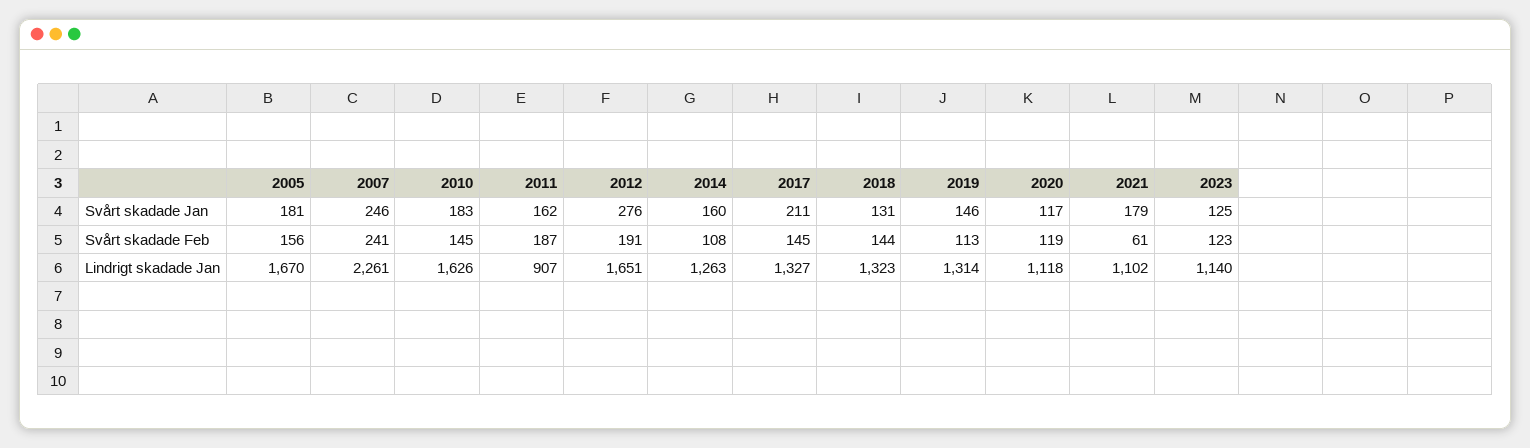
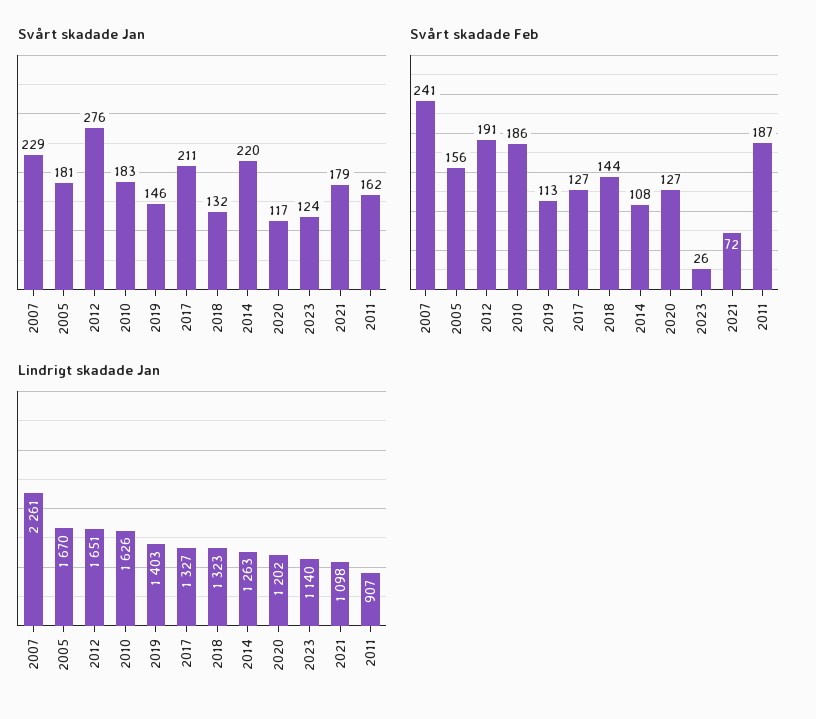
Svårt skadade Jan, 2007: 246 -> 229
Svårt skadade Jan, 2014: 160 -> 220
Svårt skadade Jan, 2018: 131 -> 132
Svårt skadade Jan, 2023: 125 -> 124
Svårt skadade Feb, 2010: 145 -> 186
Svårt skadade Feb, 2017: 145 -> 127
Svårt skadade Feb, 2020: 119 -> 127
Svårt skadade Feb, 2021: 61 -> 72
Svårt skadade Feb, 2023: 123 -> 26
Lindrigt skadade Jan, 2019: 1314 -> 1403
Lindrigt skadade Jan, 2020: 1118 -> 1202
Lindrigt skadade Jan, 2021: 1102 -> 1098

